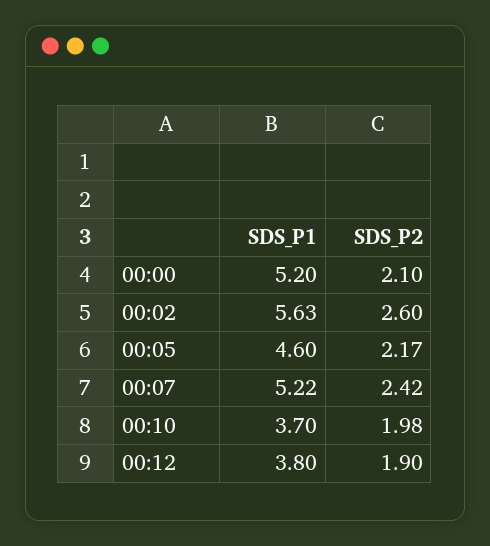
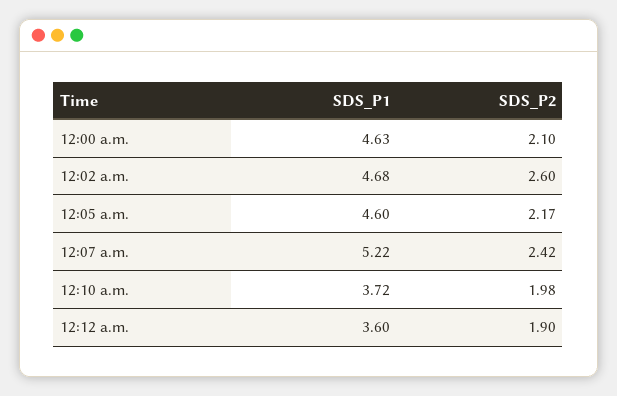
SDS_P1, 00:00: 5.2 -> 4.63
SDS_P1, 00:02: 5.63 -> 4.68
SDS_P1, 00:10: 3.7 -> 3.72
SDS_P1, 00:12: 3.8 -> 3.6

